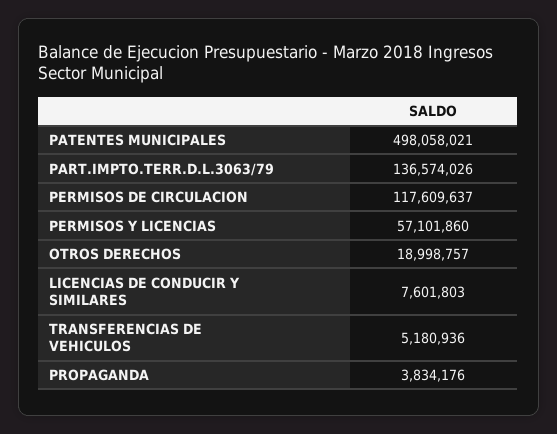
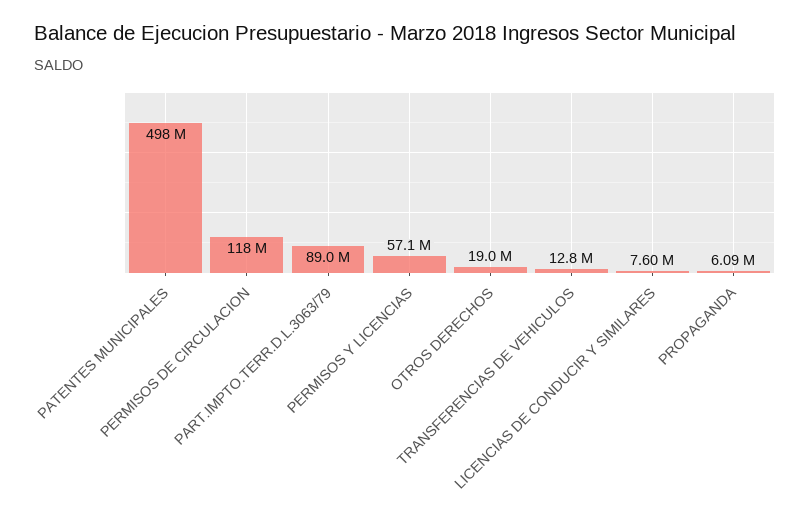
PART.IMPTO.TERR.D.L.3063/79: 136574026 -> 89000000
TRANSFERENCIAS DE VEHICULOS: 5180936 -> 12800000
PROPAGANDA: 3834176 -> 6090000

